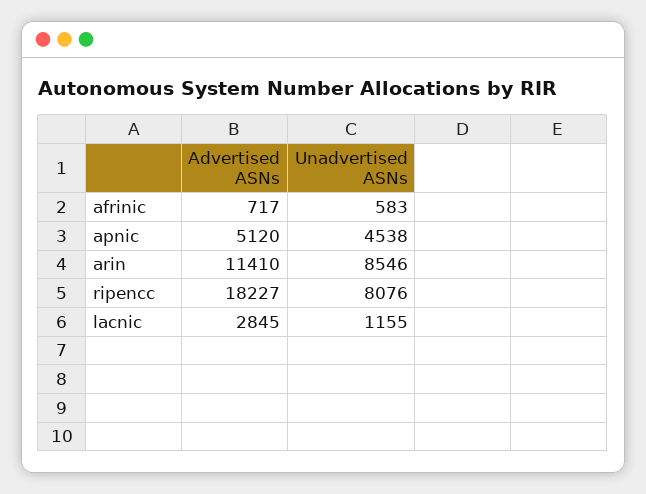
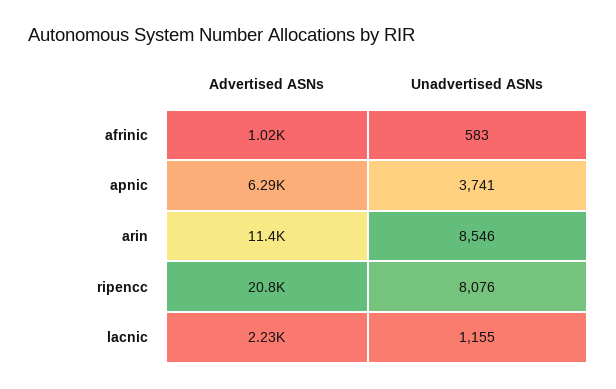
Advertised ASNs, afrinic: 717 -> 1020
Advertised ASNs, apnic: 5120 -> 6290
Unadvertised ASNs, apnic: 4538 -> 3741
Advertised ASNs, ripencc: 18227 -> 20800
Advertised ASNs, lacnic: 2845 -> 2230

